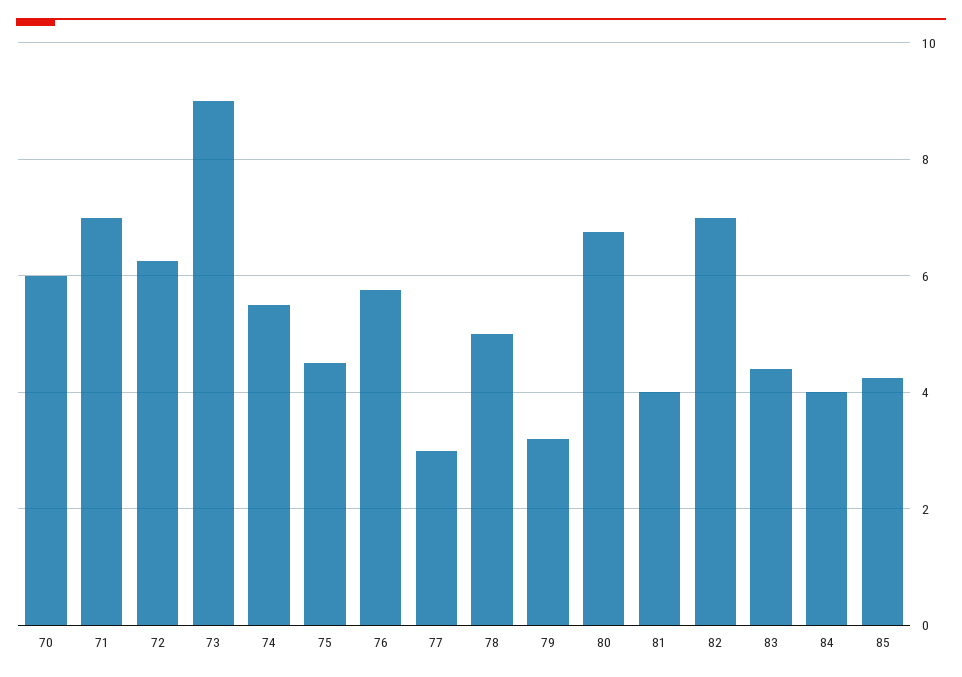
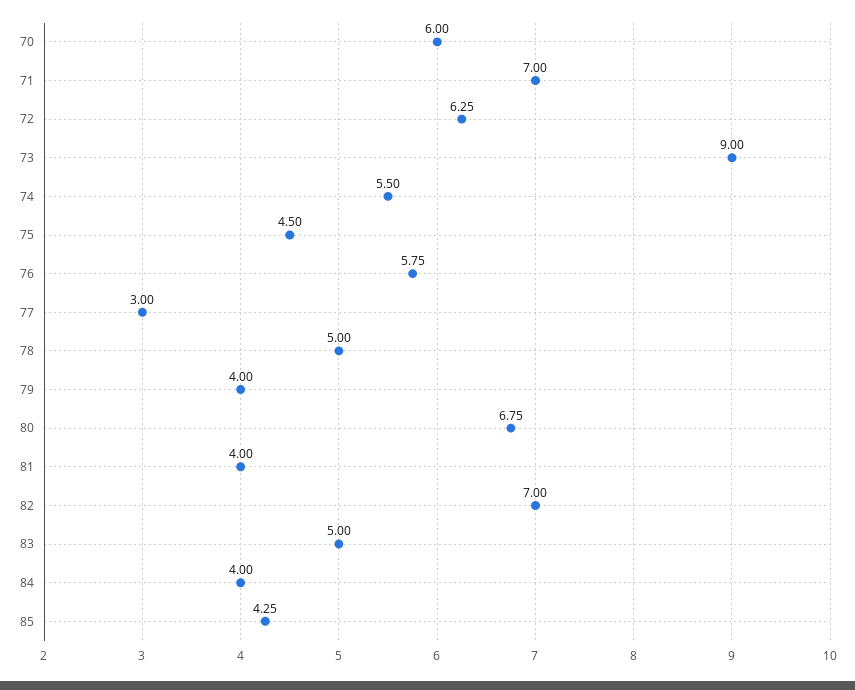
79: 3.2 -> 4
83: 4.4 -> 5

